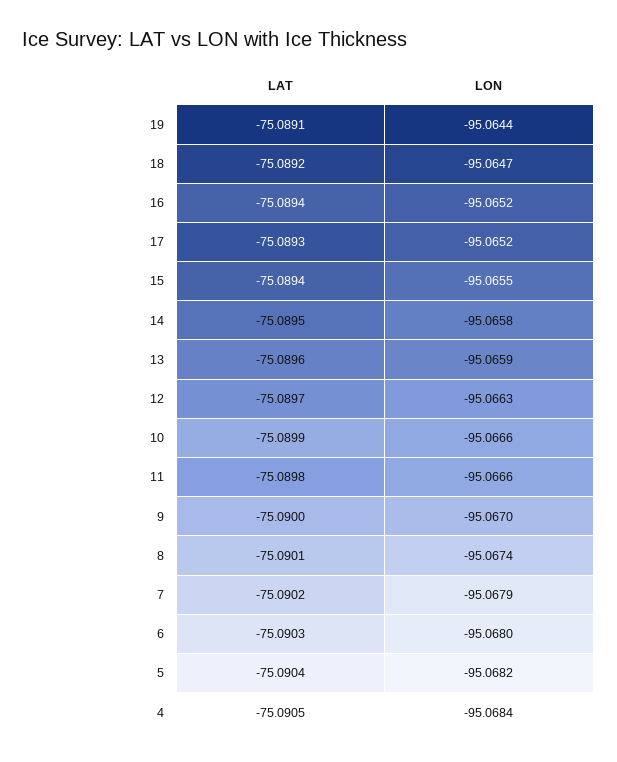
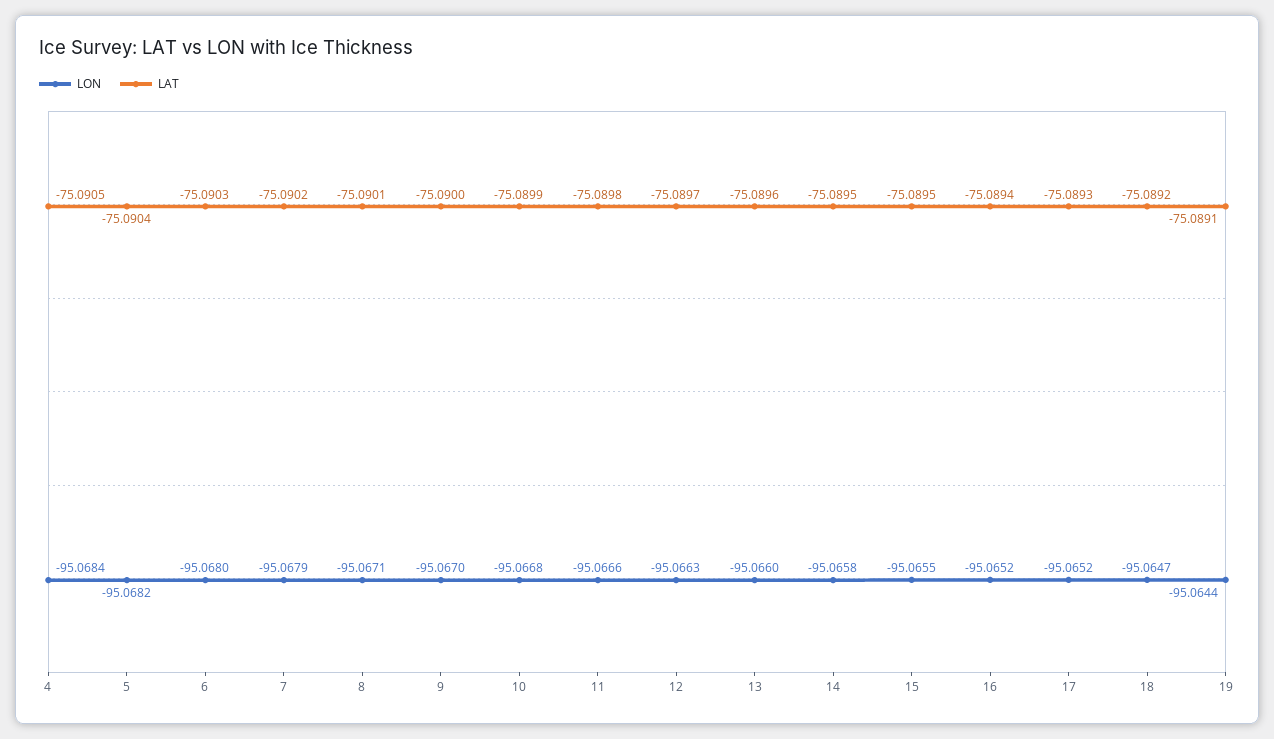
LAT, 15: -75.0894 -> -75.0895
LON, 13: -95.0659 -> -95.066
LON, 10: -95.0666 -> -95.0668
LON, 8: -95.0674 -> -95.0671

